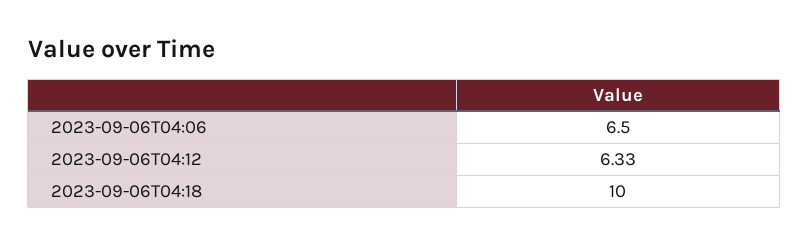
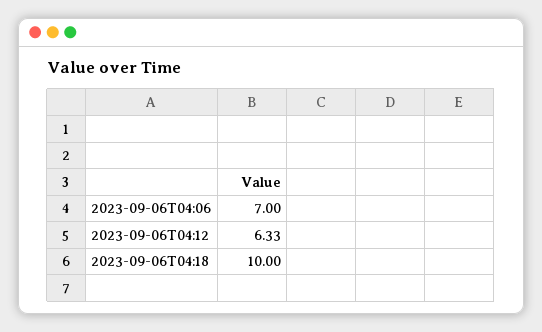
2023-09-06T04:06: 6.5 -> 7

